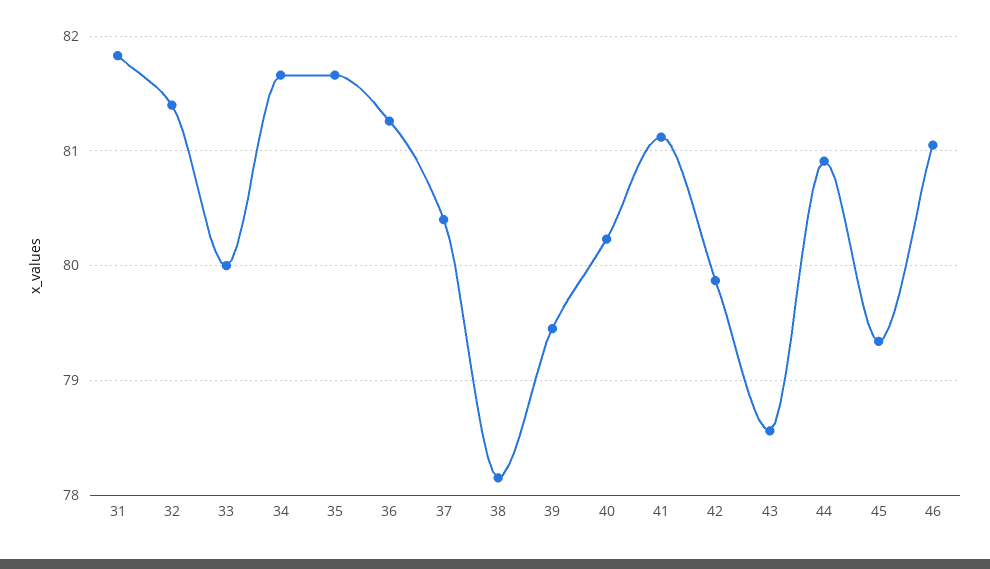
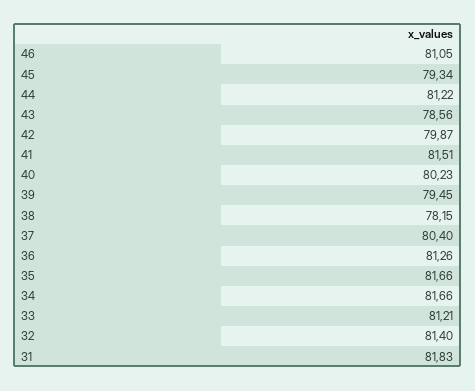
33: 80 -> 81.21
41: 81.1 -> 81.51
44: 80.9 -> 81.22

